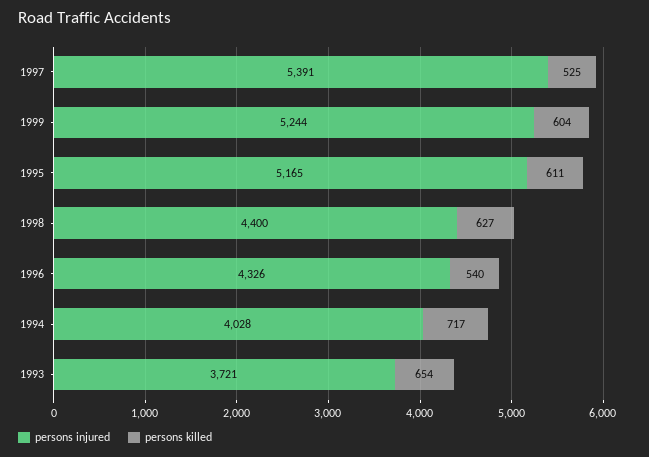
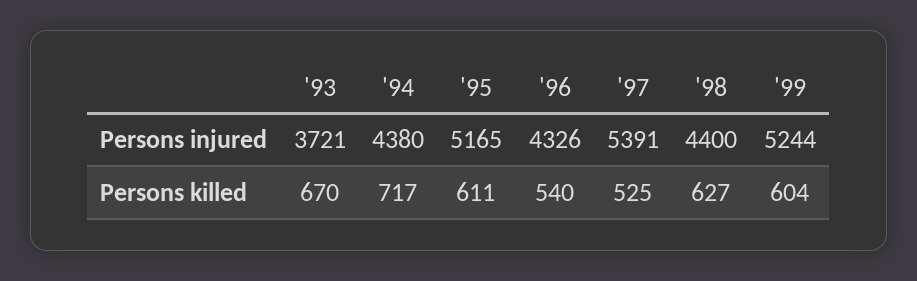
persons injured, 1994: 4028 -> 4380
persons killed, 1993: 654 -> 670

